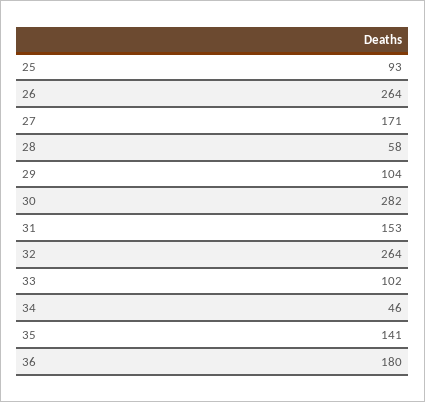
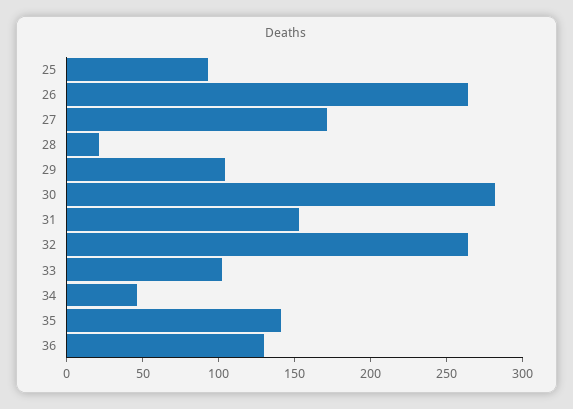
28: 58 -> 20
36: 180 -> 130

